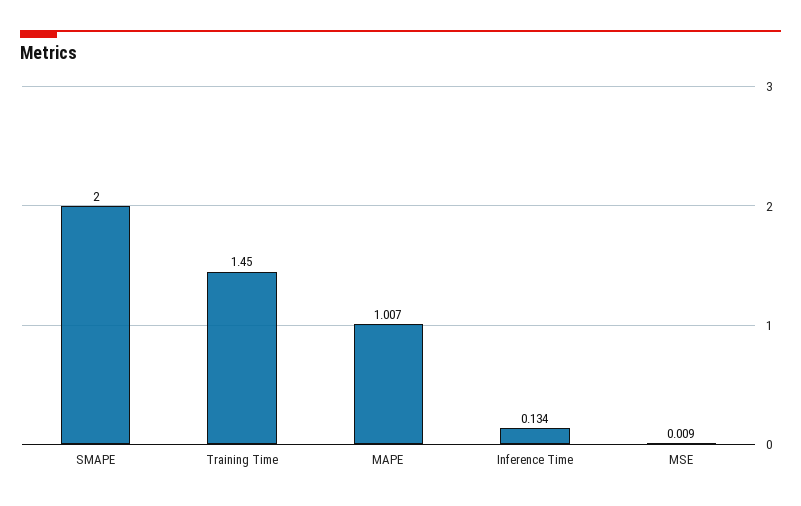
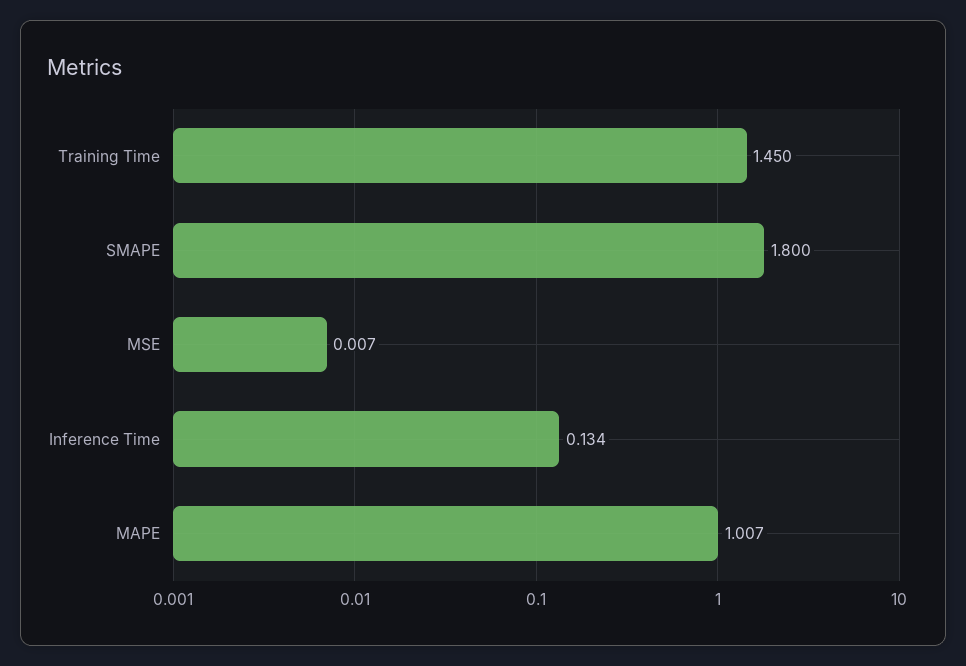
SMAPE: 2 -> 1.8
MSE: 0.009 -> 0.007

